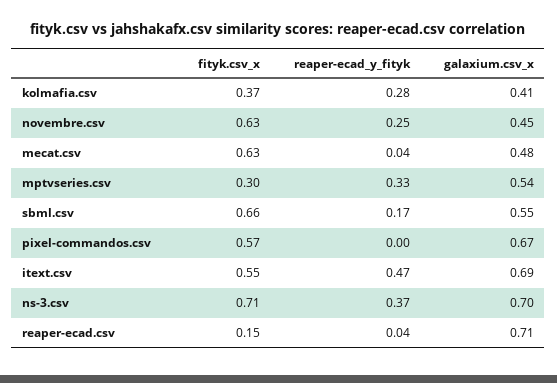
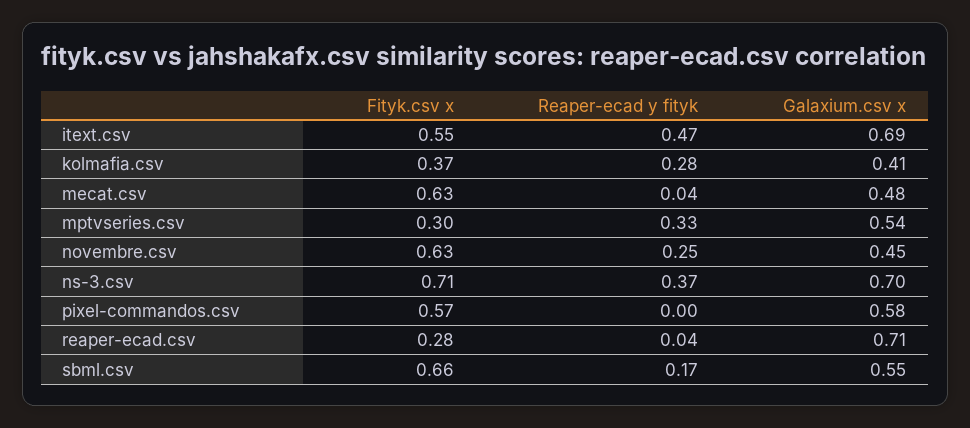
galaxium.csv_x, pixel-commandos.csv: 0.67 -> 0.58
fityk.csv_x, reaper-ecad.csv: 0.15 -> 0.28

